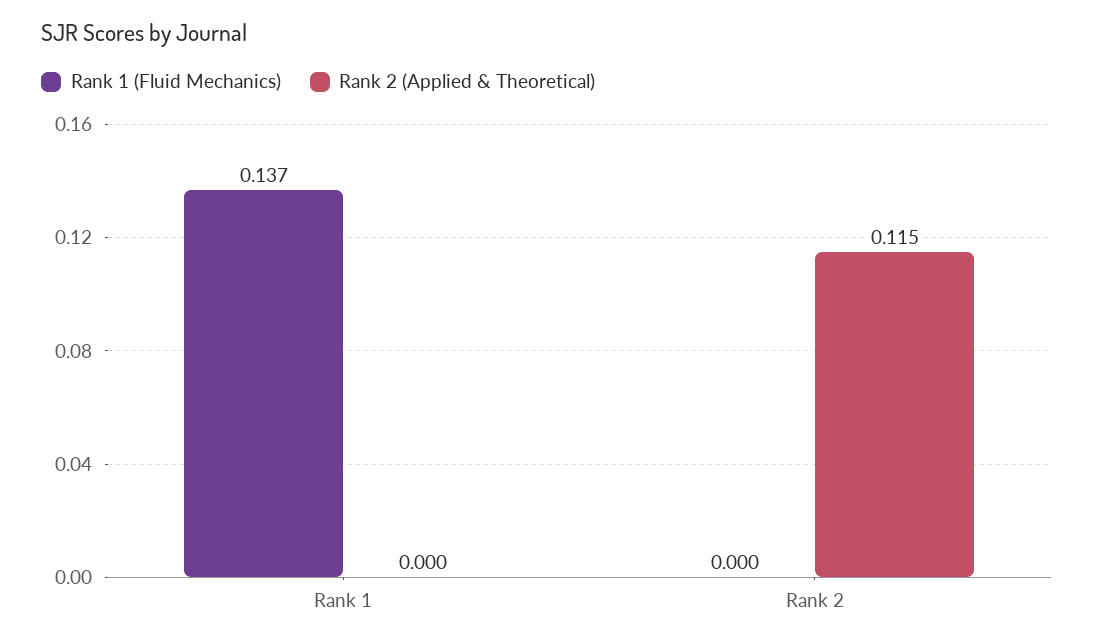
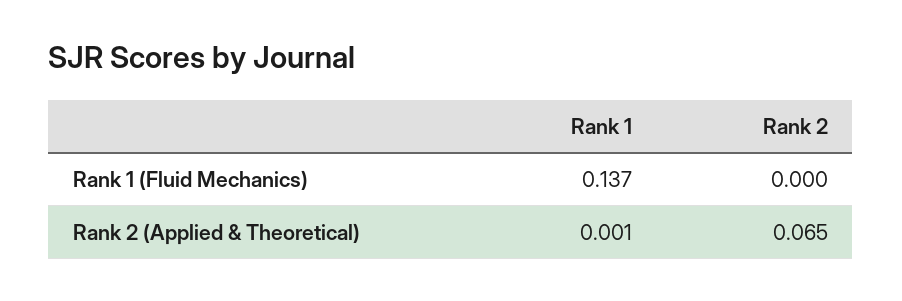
Rank 2 (Applied & Theoretical), Rank 1: 0 -> 0.001
Rank 2 (Applied & Theoretical), Rank 2: 0.115 -> 0.065

